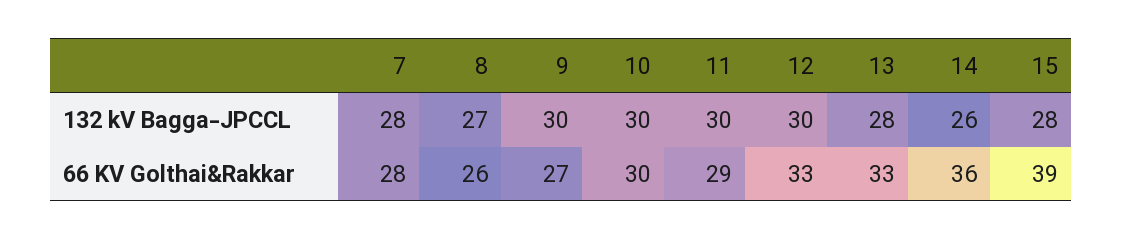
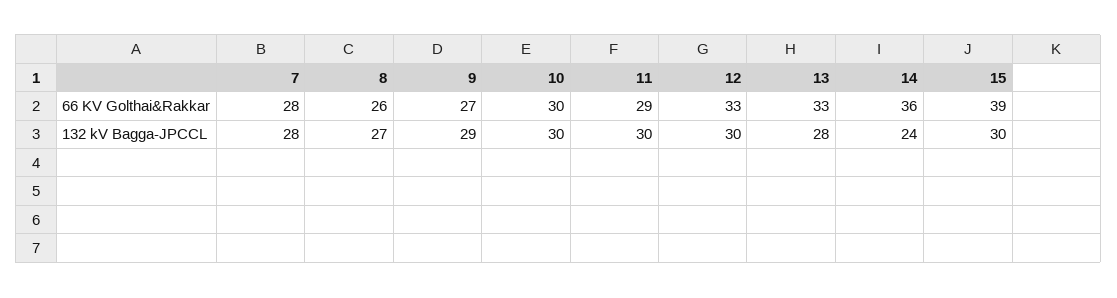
9, 132 kV Bagga-JPCCL: 30 -> 29
14, 132 kV Bagga-JPCCL: 26 -> 24
15, 132 kV Bagga-JPCCL: 28 -> 30

